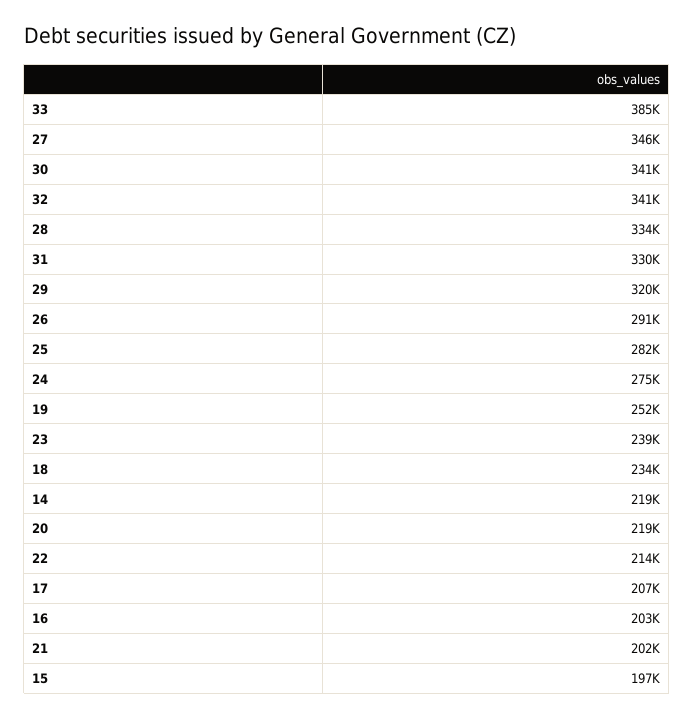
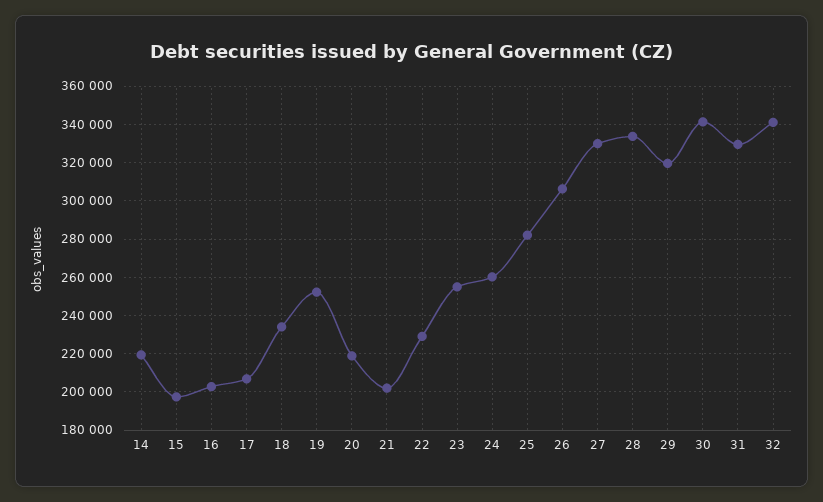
33: 385000 -> none
27: 346000 -> 330000
26: 291000 -> 305000
24: 275000 -> 260000
23: 239000 -> 255000
22: 214000 -> 230000

